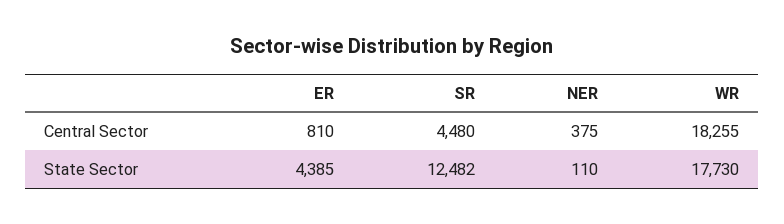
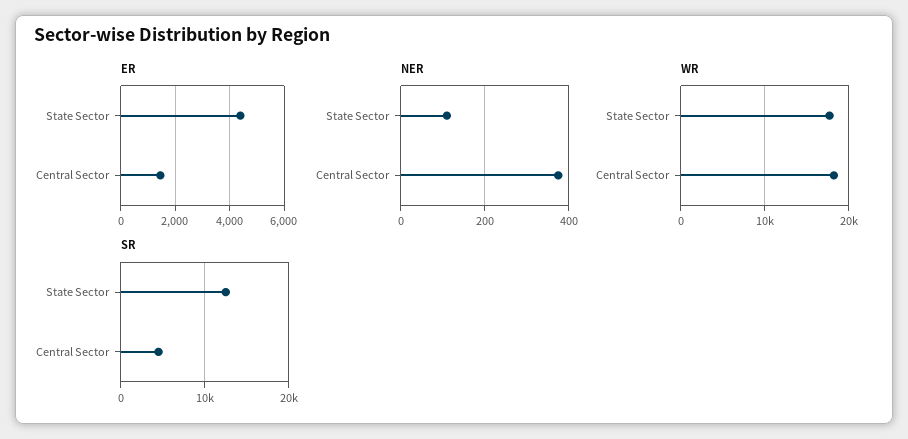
ER, Central Sector: 810 -> 1500

